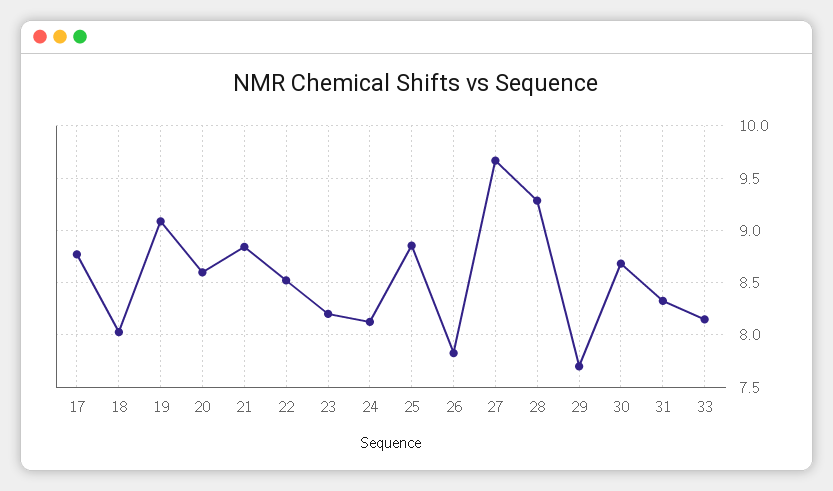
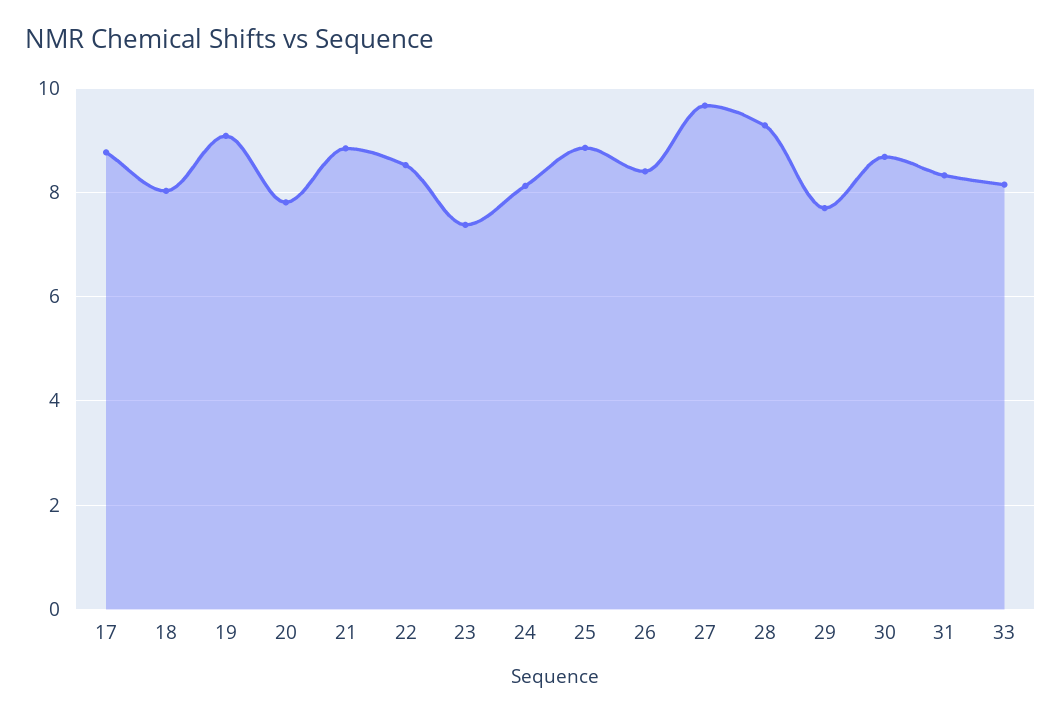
20: 8.6 -> 7.8
23: 8.2 -> 7.4
26: 7.8 -> 8.4

